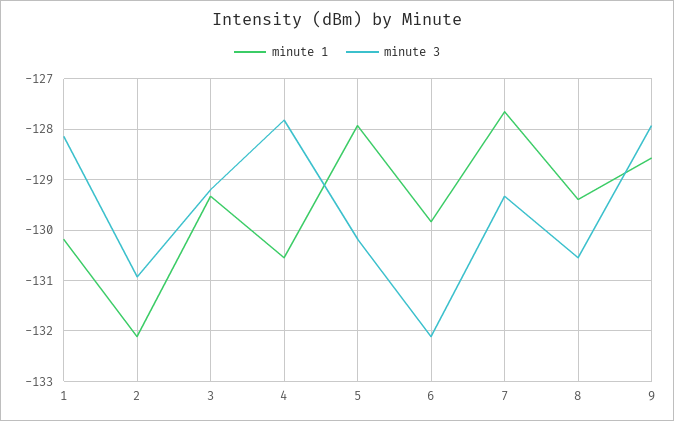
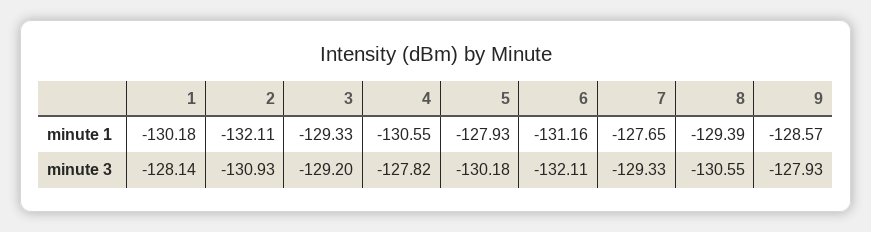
minute 1, 6: -129.8 -> -131.16

